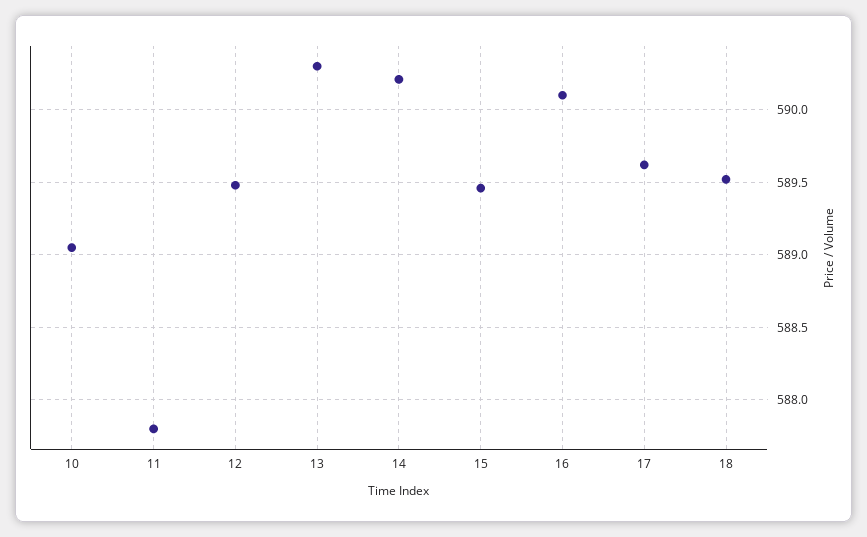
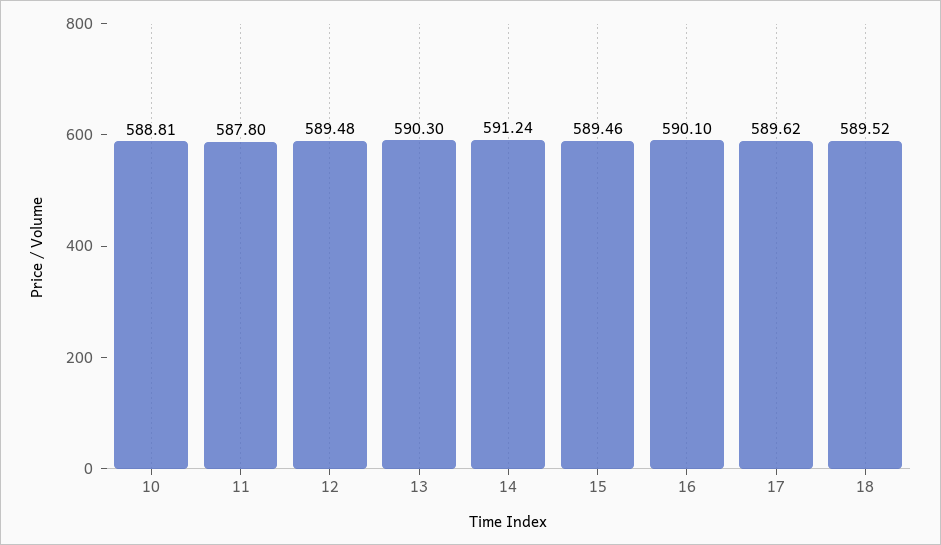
10: 589.05 -> 588.81
14: 590.2 -> 591.24

